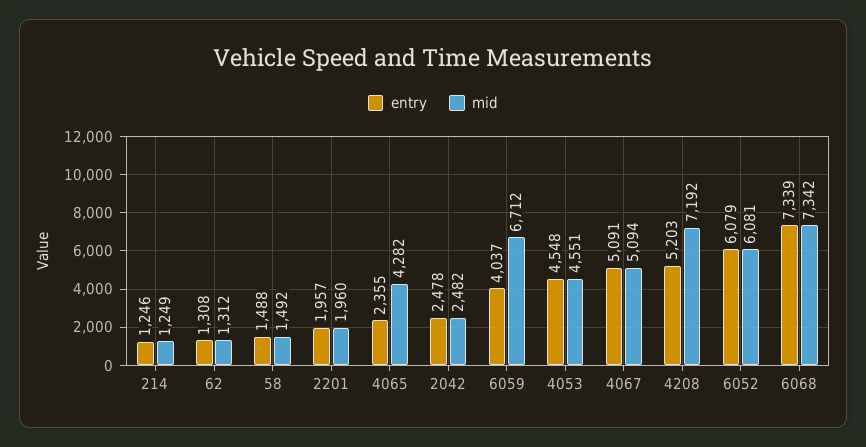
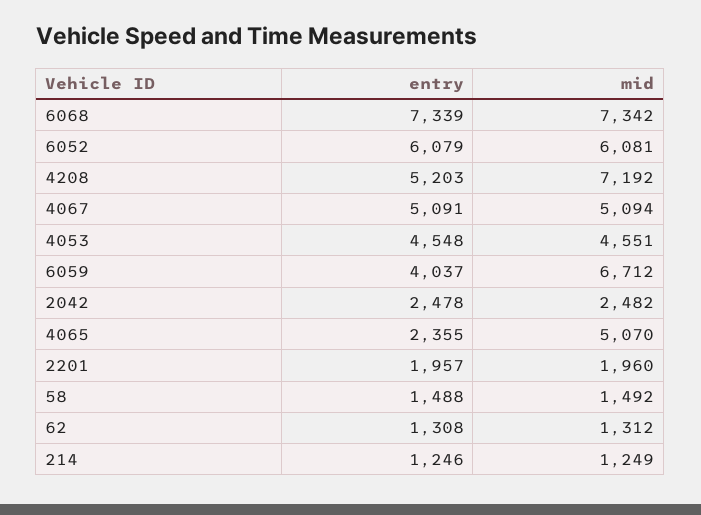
mid, 4065: 4282 -> 5070

